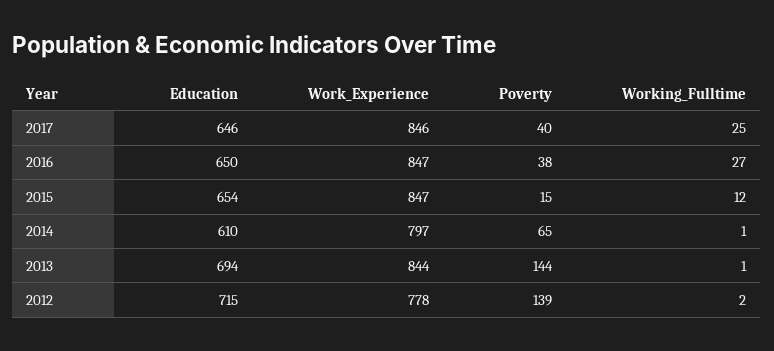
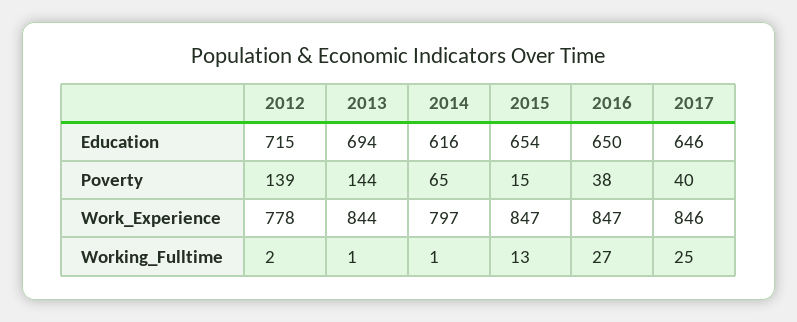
Working_Fulltime, 2015: 12 -> 13
Education, 2014: 610 -> 616

